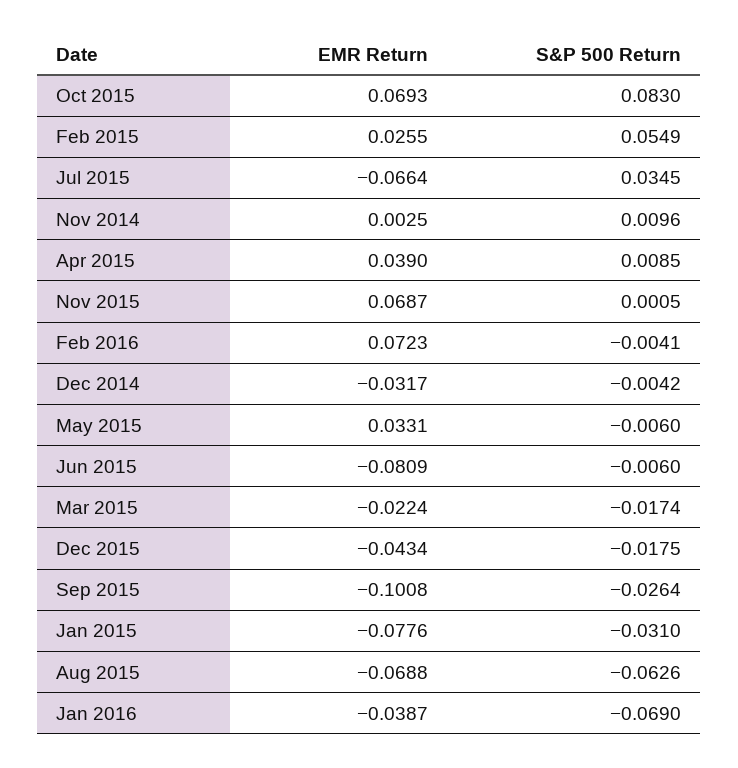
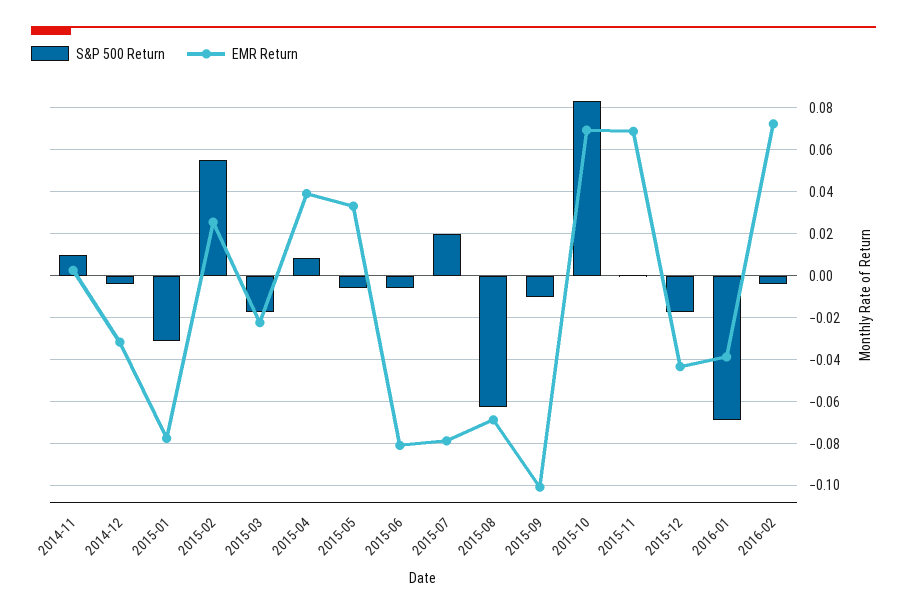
EMR Return, Jul 2015: -0.0664 -> -0.08
S&P 500 Return, Jul 2015: 0.0345 -> 0.02
S&P 500 Return, Sep 2015: -0.0264 -> -0.01

